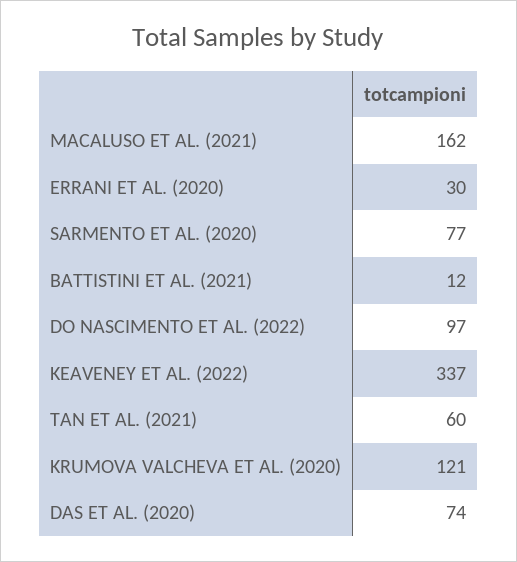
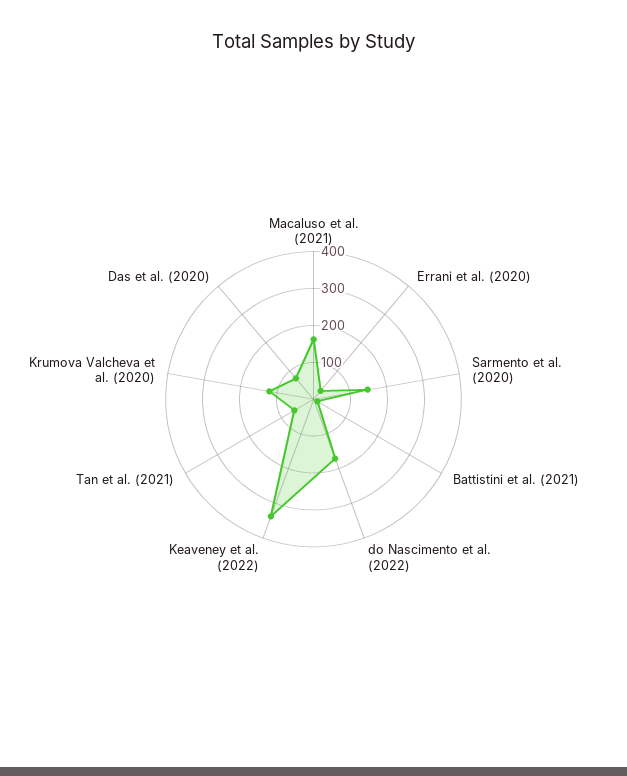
SARMENTO ET AL. (2020): 77 -> 150
DO NASCIMENTO ET AL. (2022): 97 -> 175

